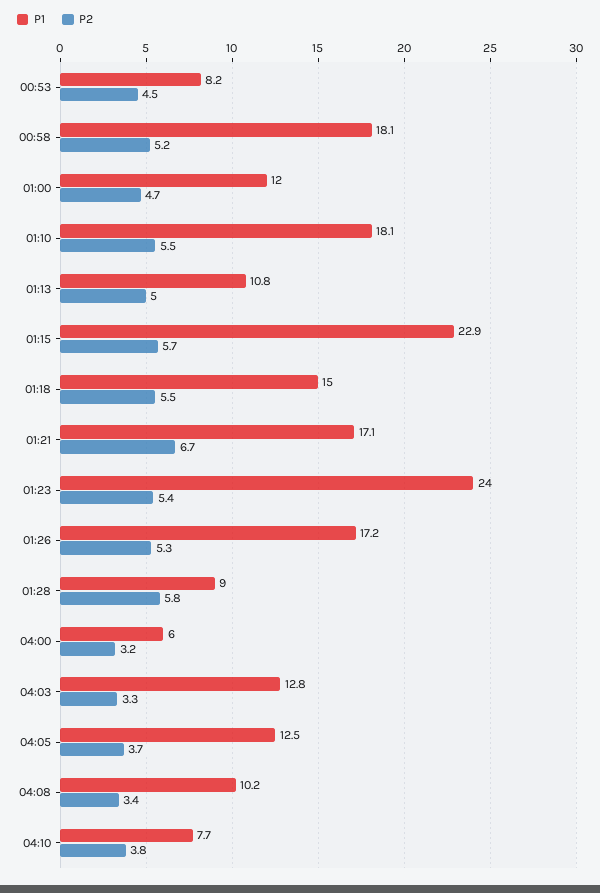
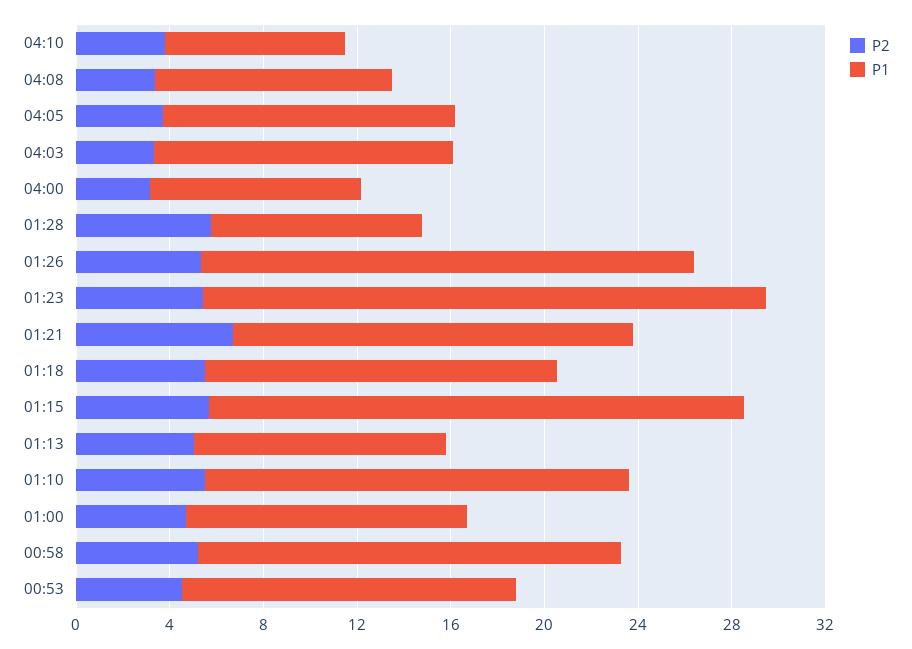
P1, 00:53: 8.2 -> 14
P1, 01:26: 17.2 -> 21
P1, 04:00: 6 -> 9

